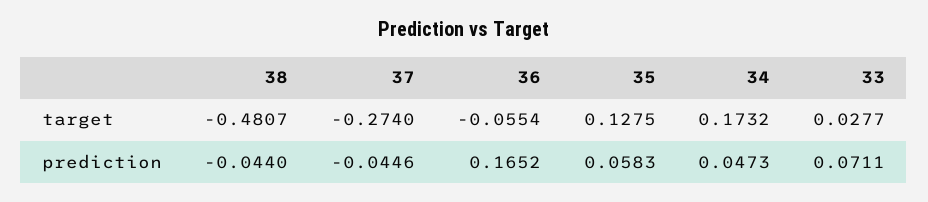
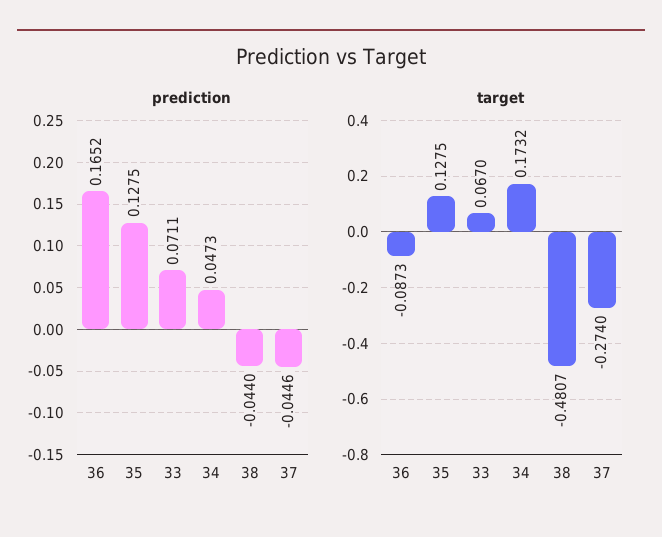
target, 36: -0.0554 -> -0.0873
target, 33: 0.0277 -> 0.067
prediction, 35: 0.0583 -> 0.1275

